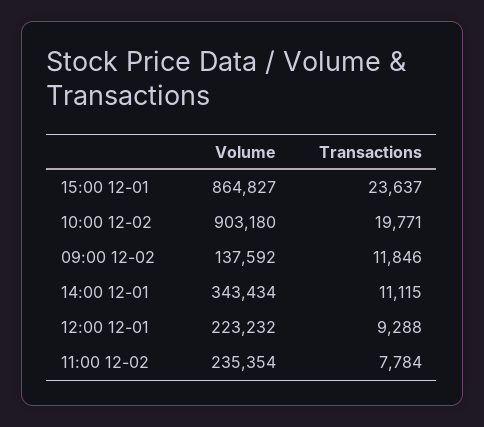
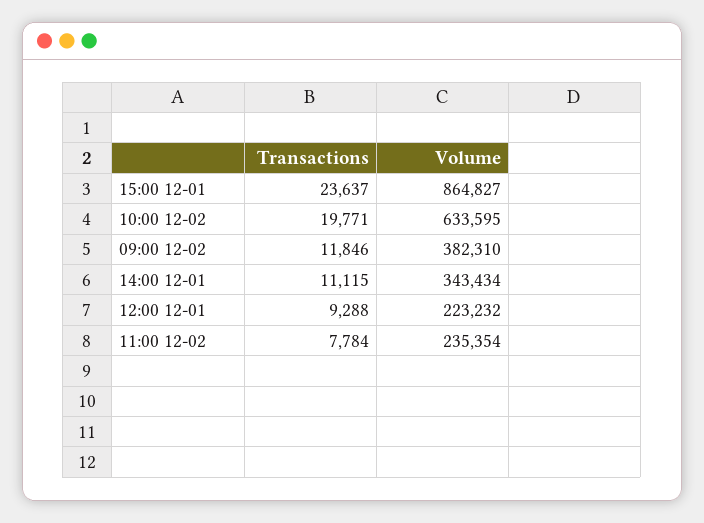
Volume, 10:00 12-02: 903180 -> 633595
Volume, 09:00 12-02: 137592 -> 382310

